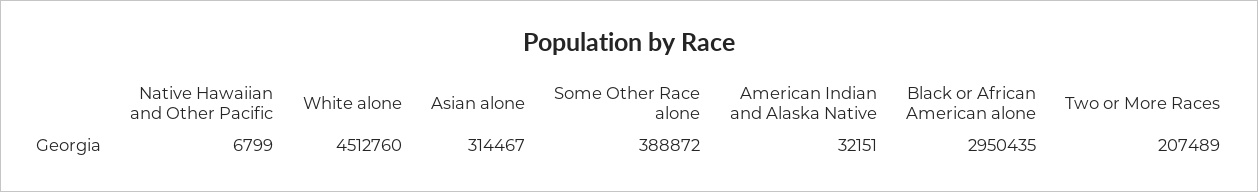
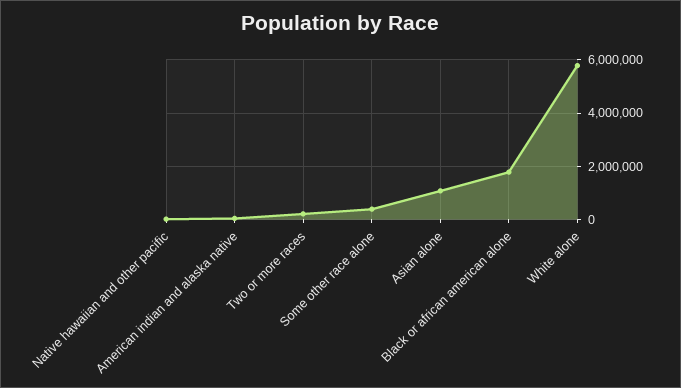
White alone: 4512760 -> 5750000
Asian alone: 314467 -> 1000000
Black or African American alone: 2950435 -> 1750000

